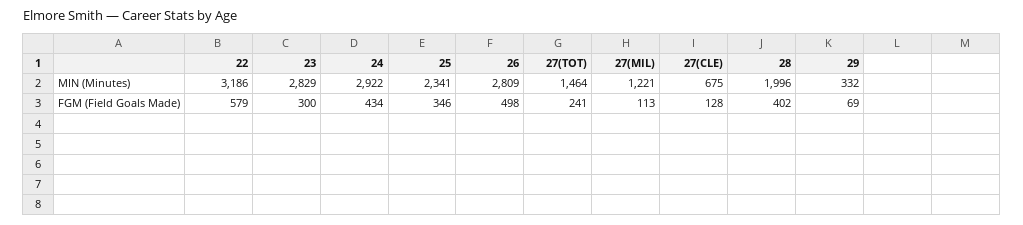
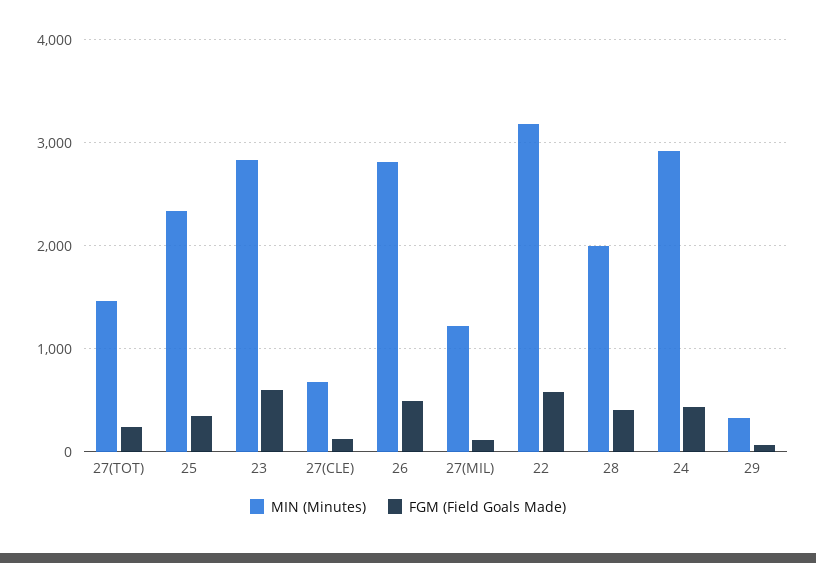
FGM (Field Goals Made), 23: 300 -> 600

